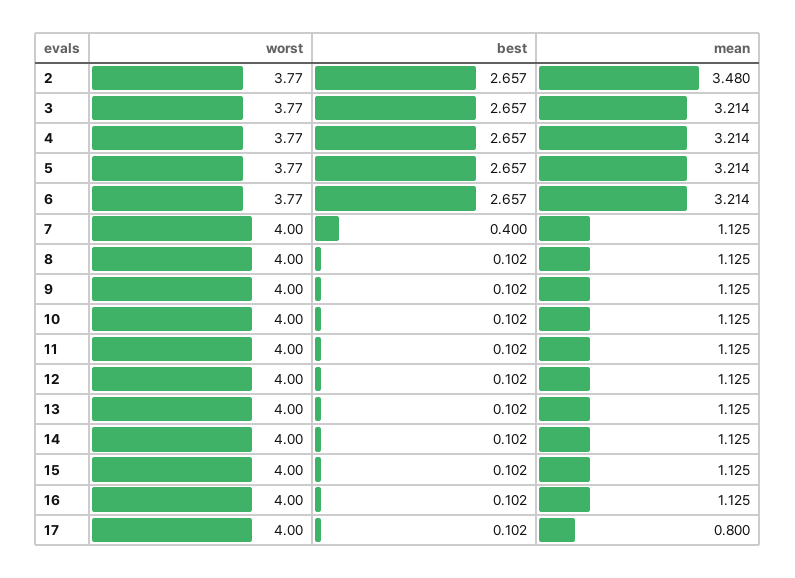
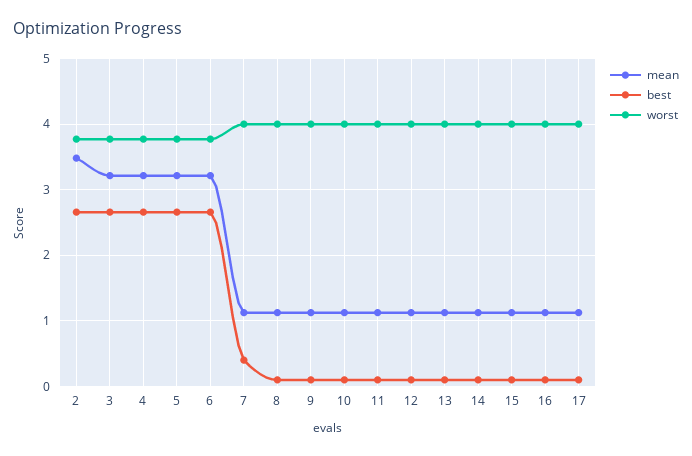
mean, 17: 0.8 -> 1.1

